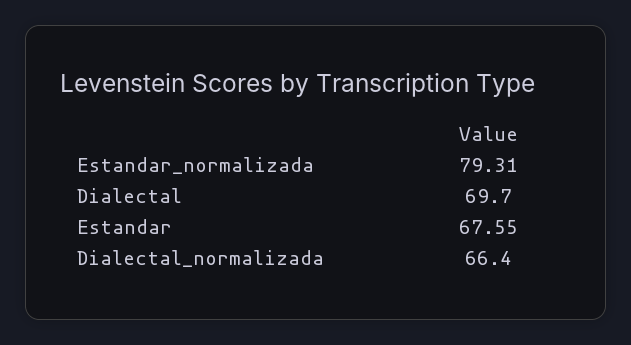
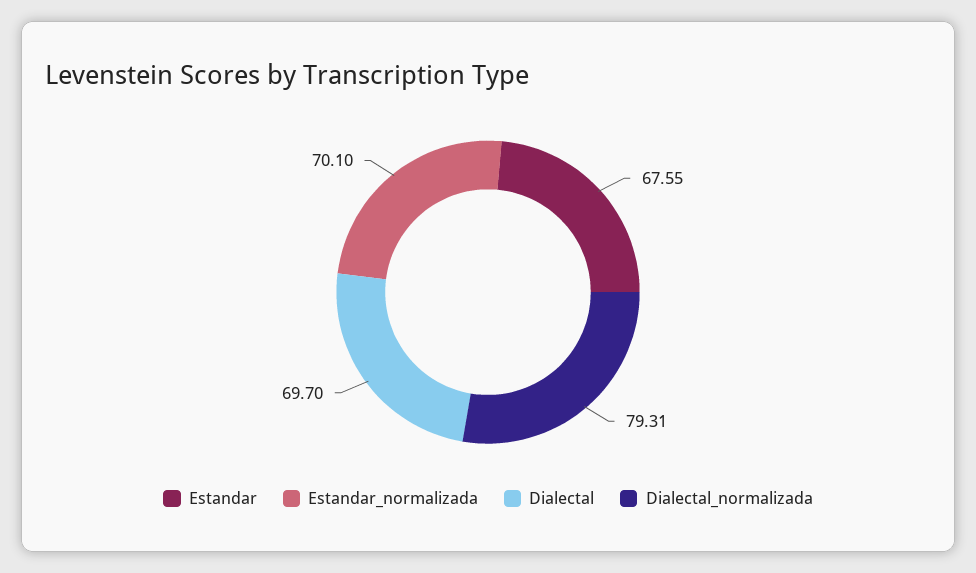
Estandar_normalizada: 79.31 -> 70.1
Dialectal_normalizada: 66.4 -> 79.31

